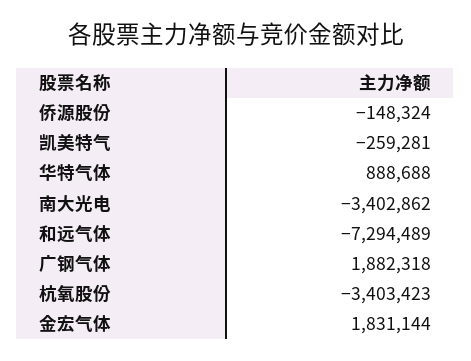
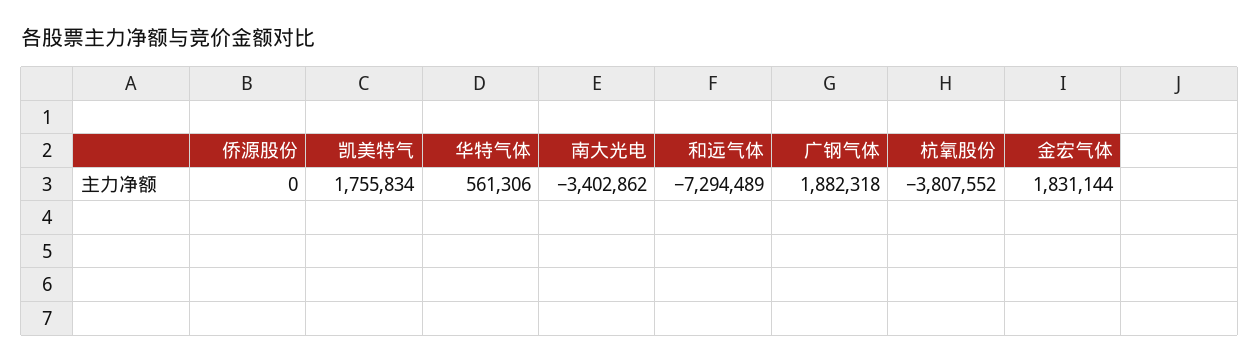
侨源股份: -148324 -> 0
凯美特气: -259281 -> 1755834
华特气体: 888688 -> 561306
杭氧股份: -3403423 -> -3807552

